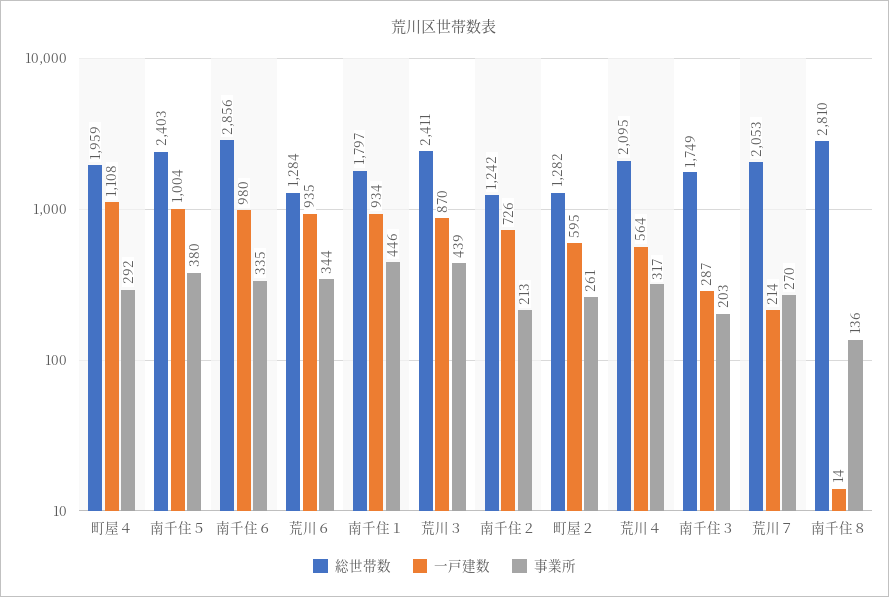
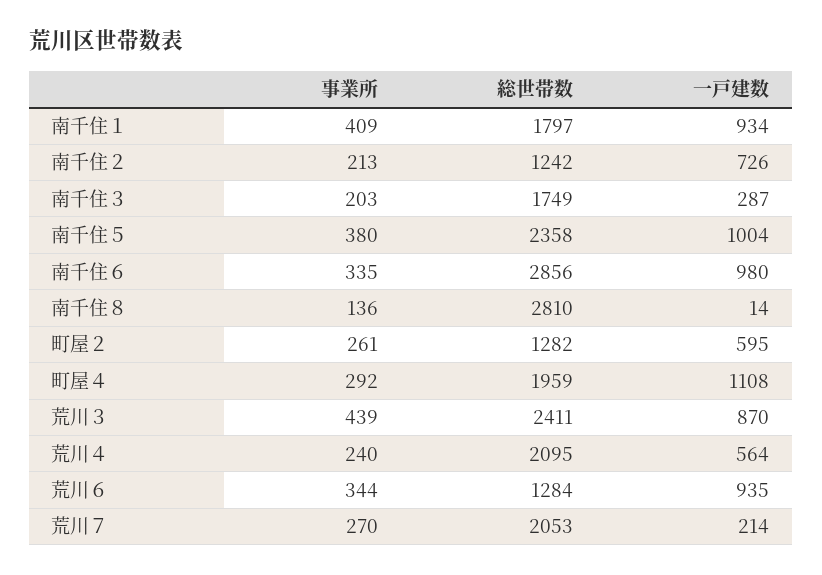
総世帯数, 南千住５: 2403 -> 2358
事業所, 南千住１: 446 -> 409
事業所, 荒川４: 317 -> 240

